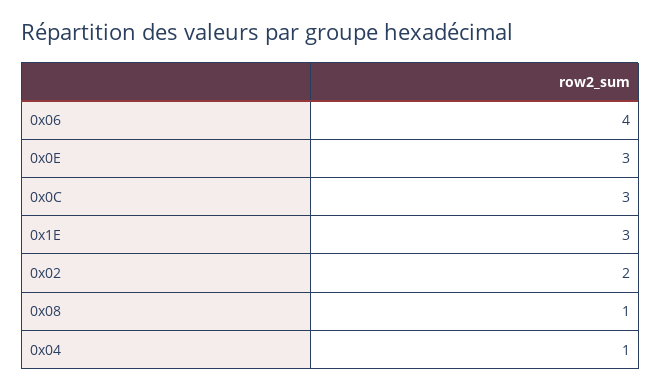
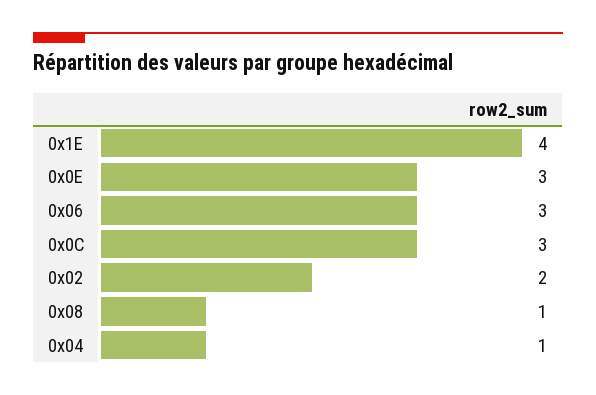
0x06: 4 -> 3
0x1E: 3 -> 4

